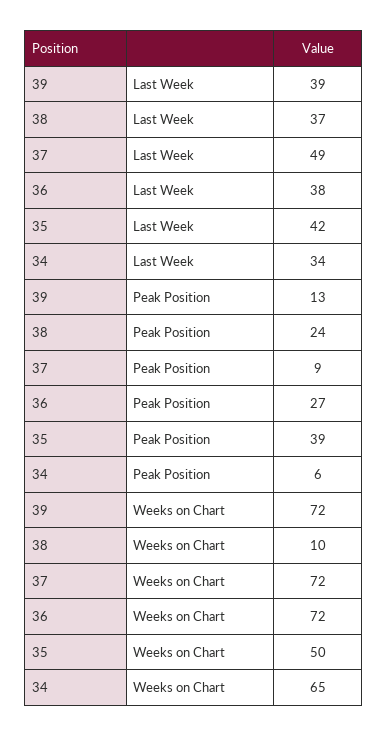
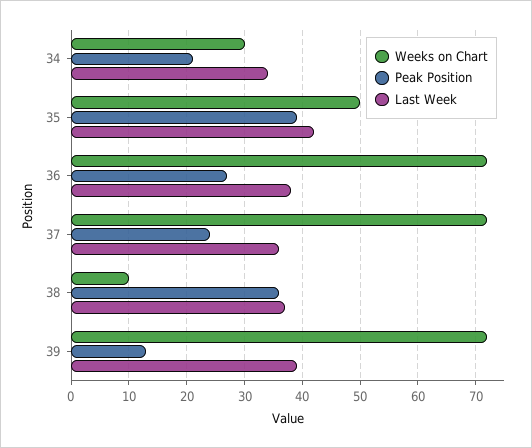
Last Week, 37: 49 -> 35
Peak Position, 38: 24 -> 35
Peak Position, 37: 9 -> 25
Peak Position, 34: 6 -> 20
Weeks on Chart, 34: 65 -> 30

